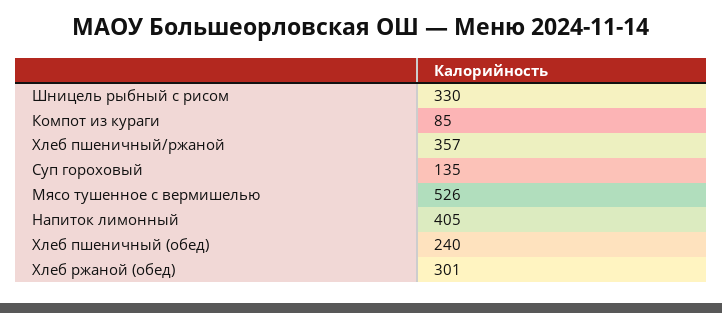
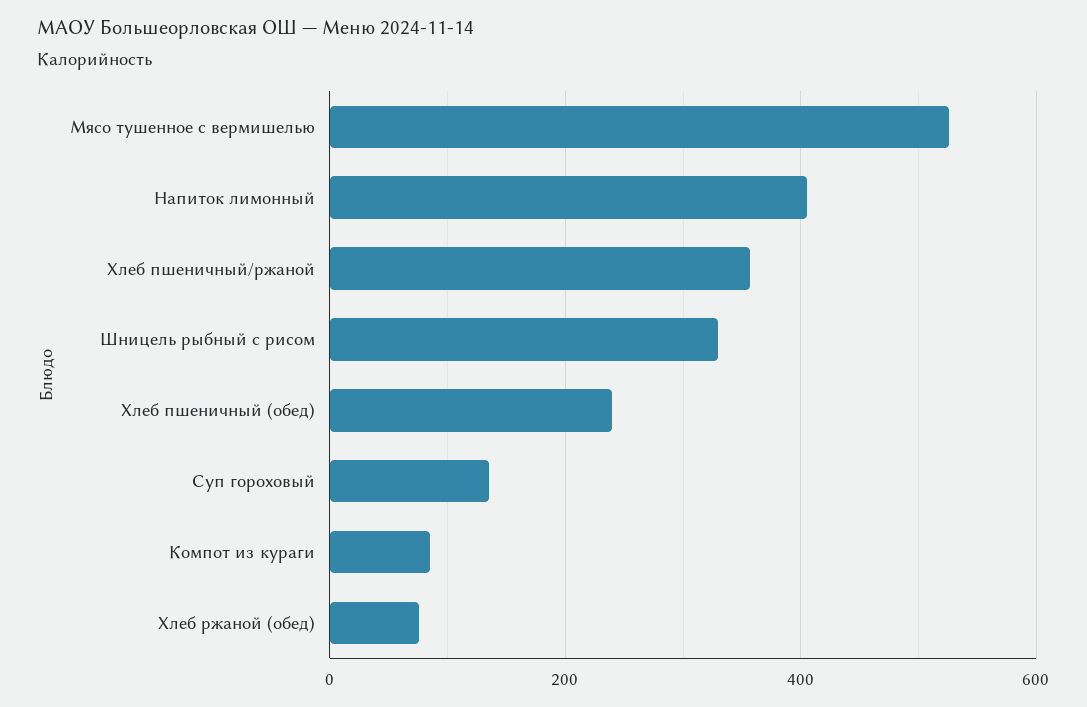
Хлеб ржаной (обед): 301 -> 80

